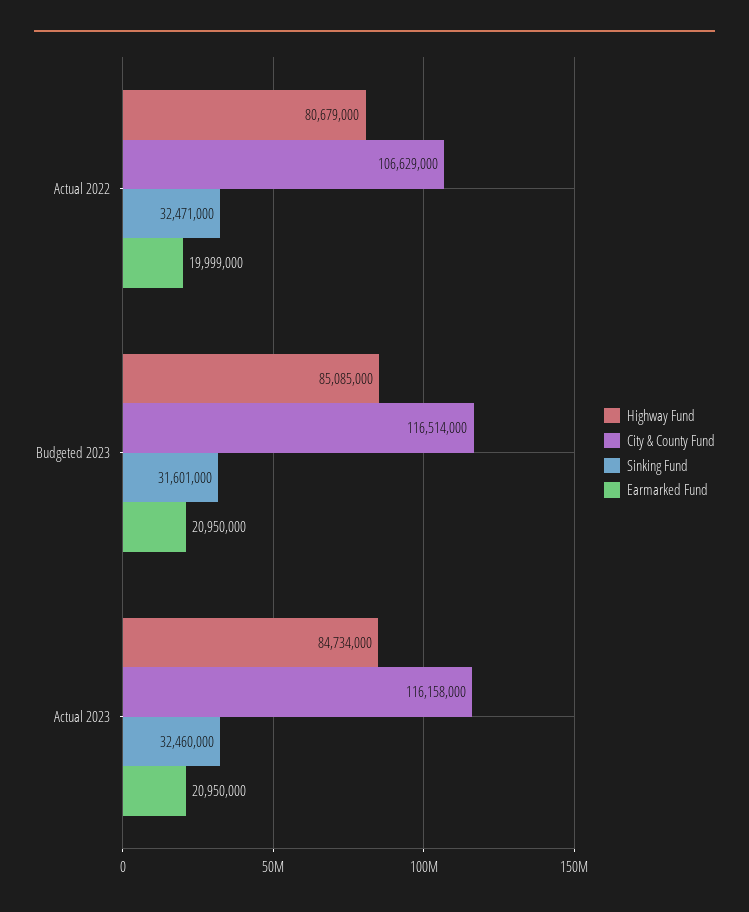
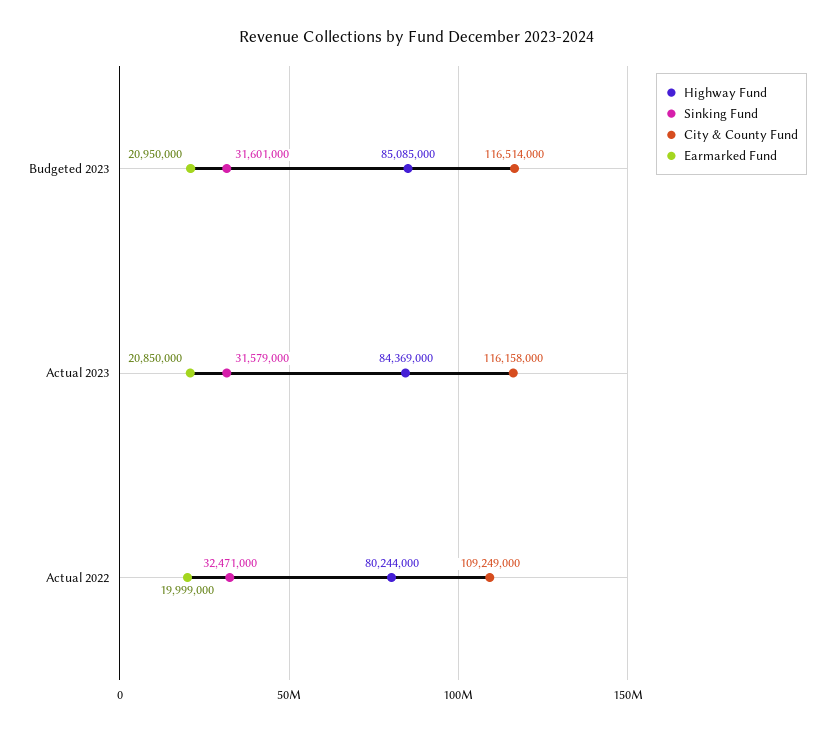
Highway Fund, Actual 2022: 80679000 -> 80244000
City & County Fund, Actual 2022: 106629000 -> 109249000
Highway Fund, Actual 2023: 84734000 -> 84369000
Sinking Fund, Actual 2023: 32460000 -> 31579000
Earmarked Fund, Actual 2023: 20950000 -> 20850000

